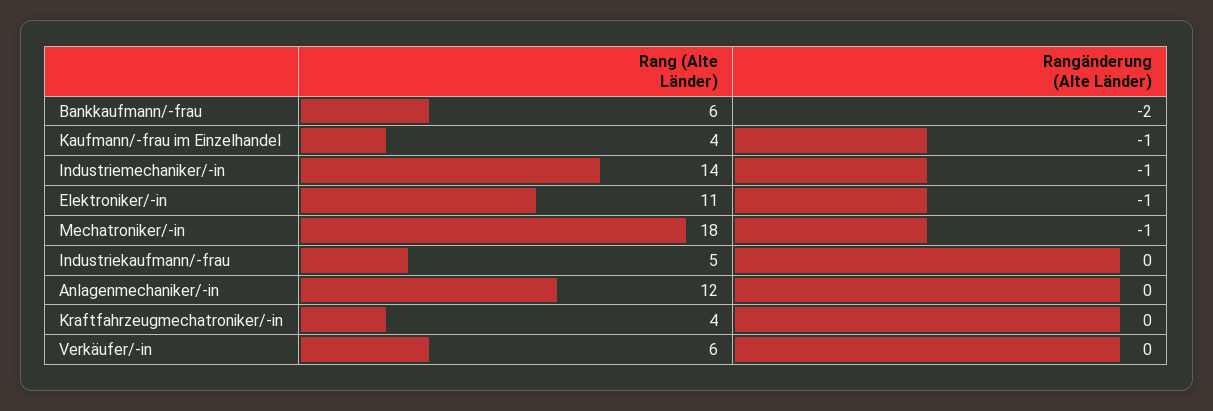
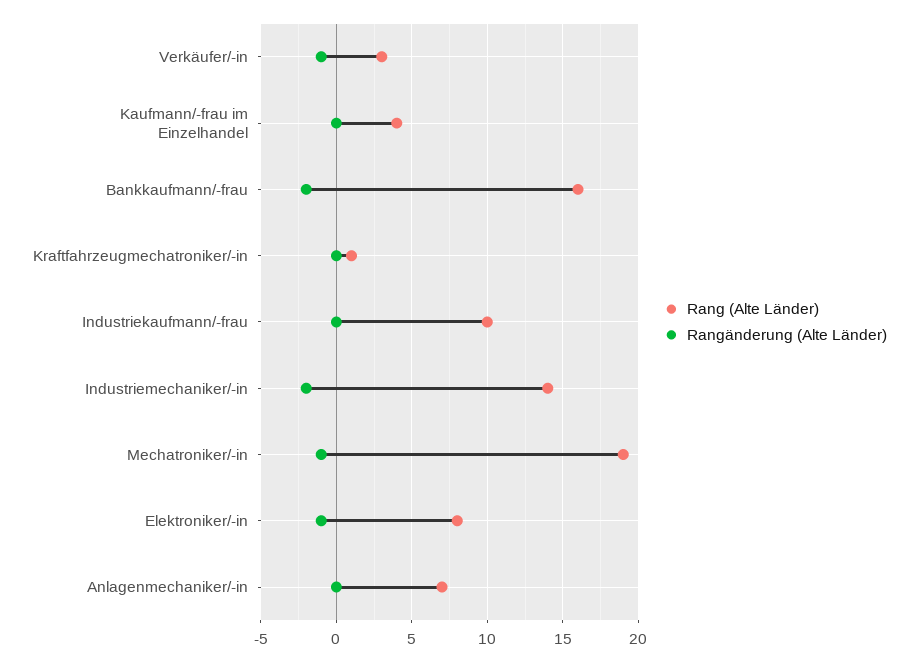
Rang (Alte Länder), Bankkaufmann/-frau: 6 -> 16
Rangänderung (Alte Länder), Kaufmann/-frau im Einzelhandel: -1 -> 0
Rangänderung (Alte Länder), Industriemechaniker/-in: -1 -> -2
Rang (Alte Länder), Elektroniker/-in: 11 -> 8
Rang (Alte Länder), Mechatroniker/-in: 18 -> 19
Rang (Alte Länder), Industriekaufmann/-frau: 5 -> 10
Rang (Alte Länder), Anlagenmechaniker/-in: 12 -> 7
Rang (Alte Länder), Kraftfahrzeugmechatroniker/-in: 4 -> 1
Rang (Alte Länder), Verkäufer/-in: 6 -> 3
Rangänderung (Alte Länder), Verkäufer/-in: 0 -> -1

